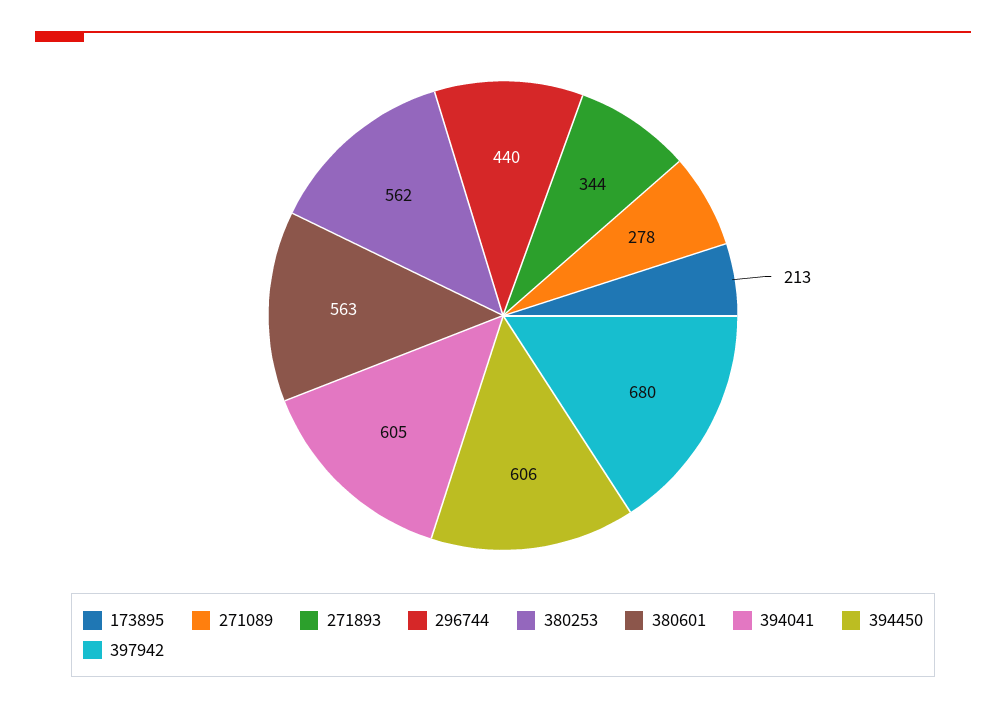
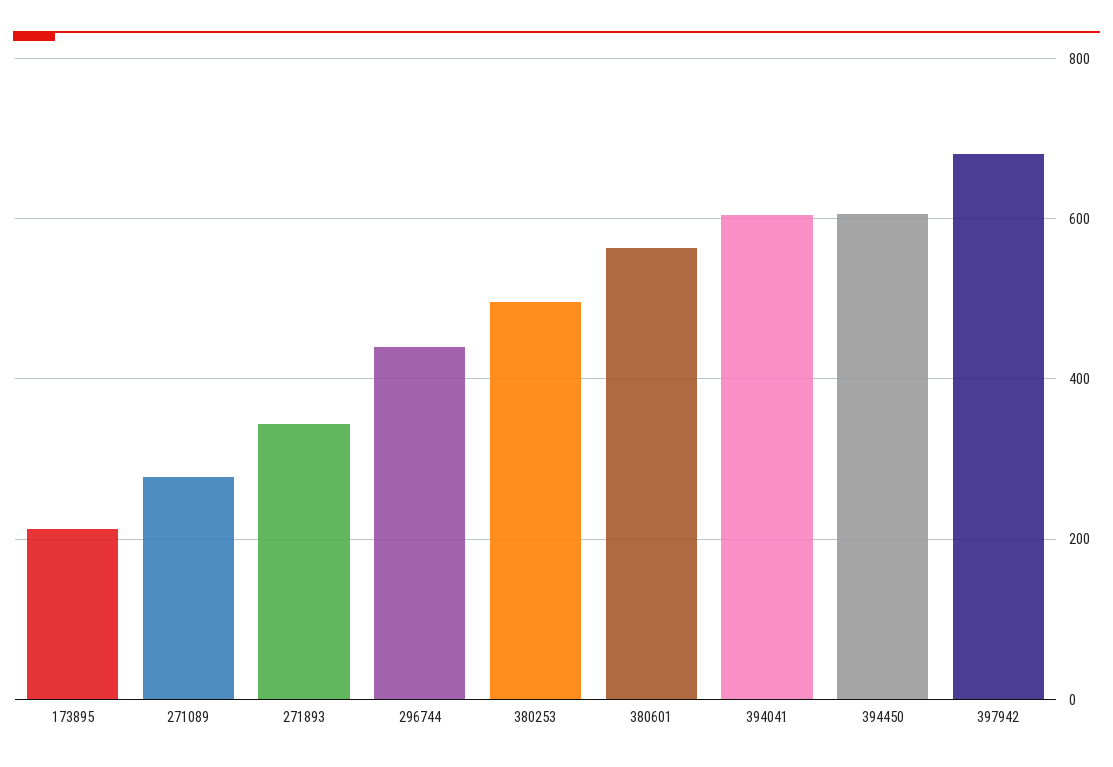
380253: 562 -> 500

